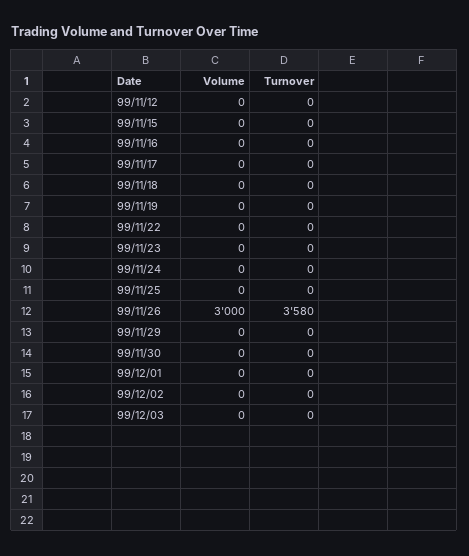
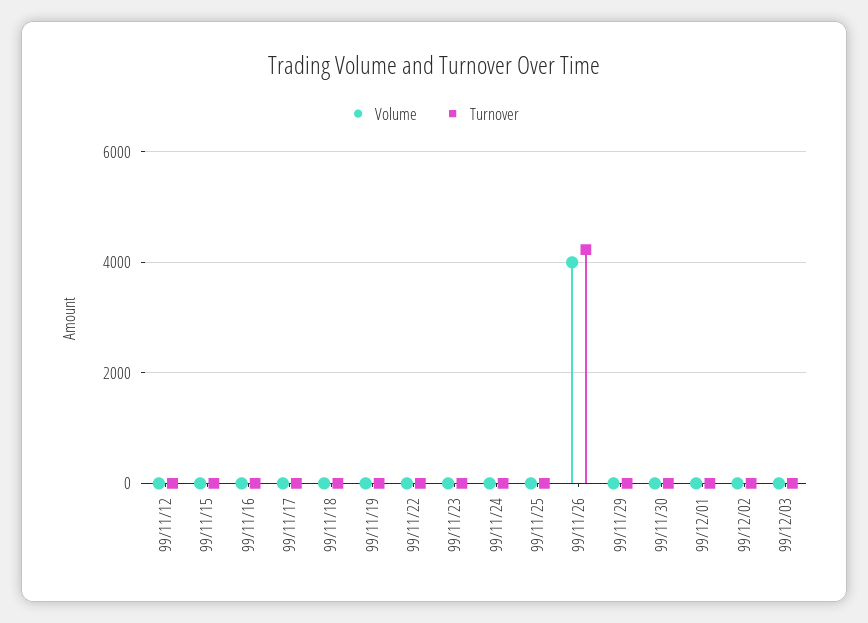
Volume, 99/11/26: 3000 -> 4000
Turnover, 99/11/26: 3580 -> 4200

